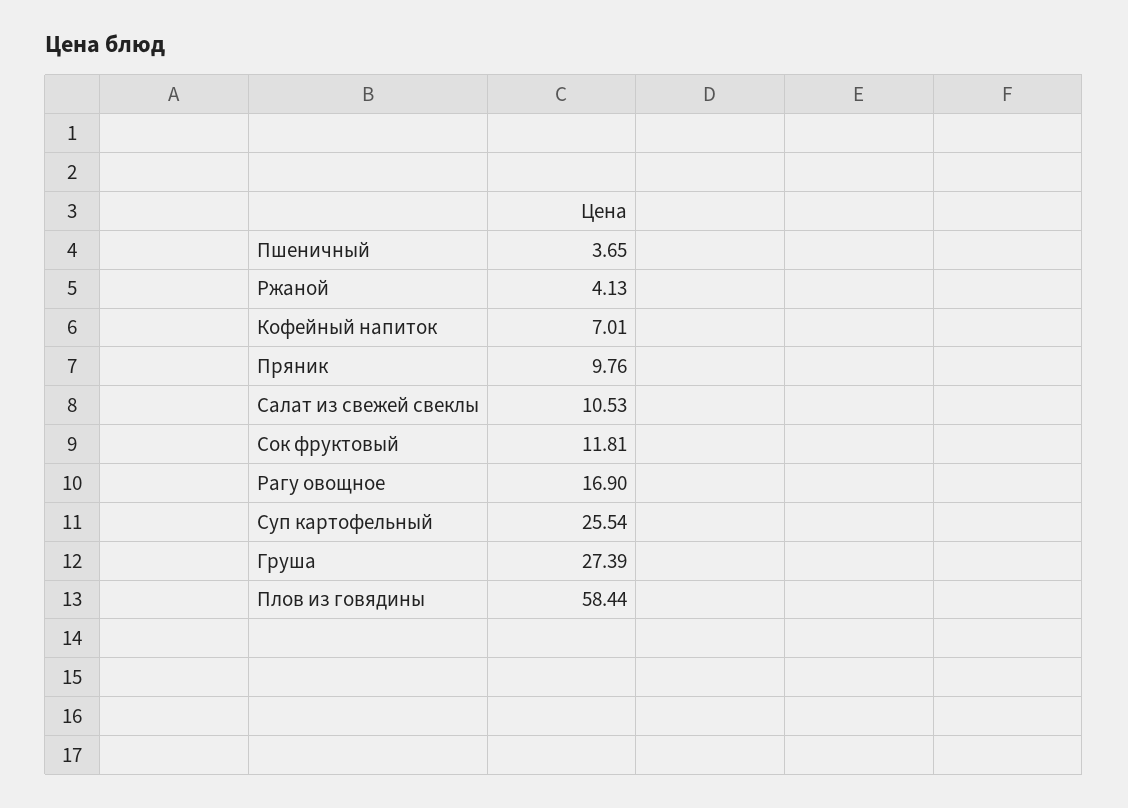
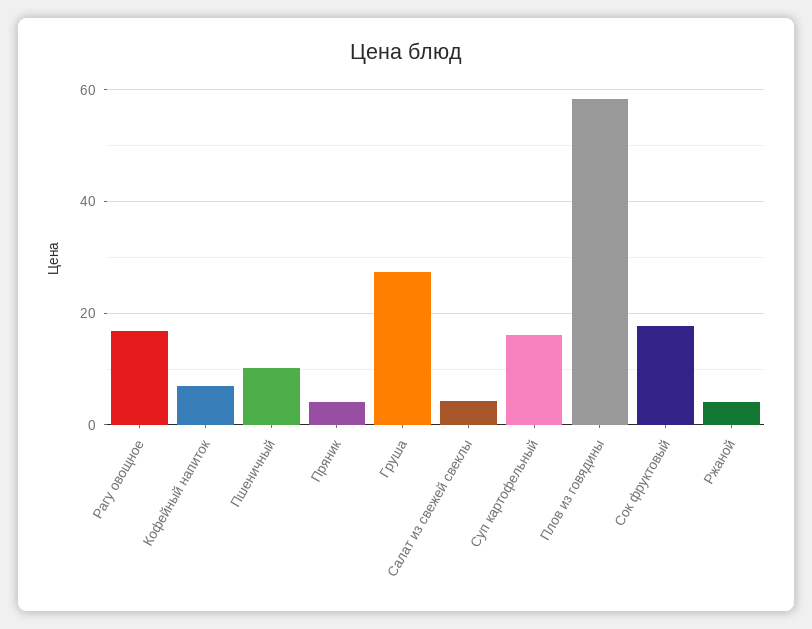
Пшеничный: 3.65 -> 10
Пряник: 9.76 -> 4
Салат из свежей свеклы: 10.53 -> 4
Сок фруктовый: 11.81 -> 18
Суп картофельный: 25.54 -> 16

